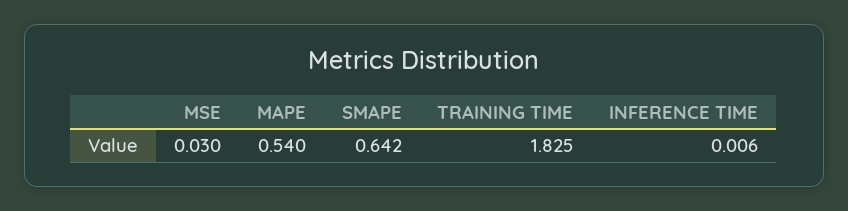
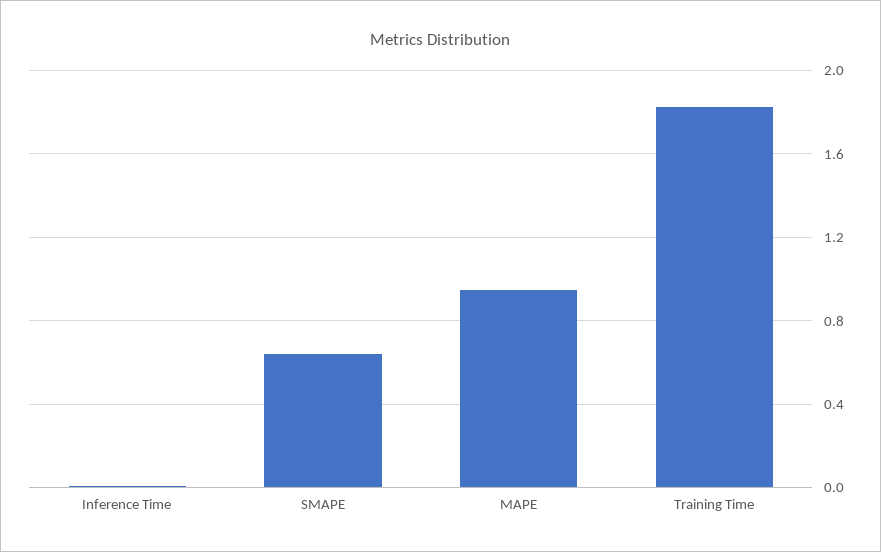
MSE: 0.03 -> none
MAPE: 0.54 -> 0.95

